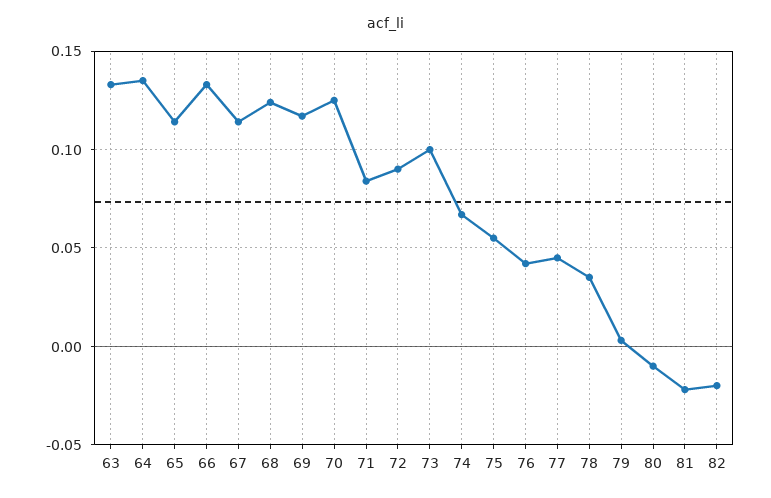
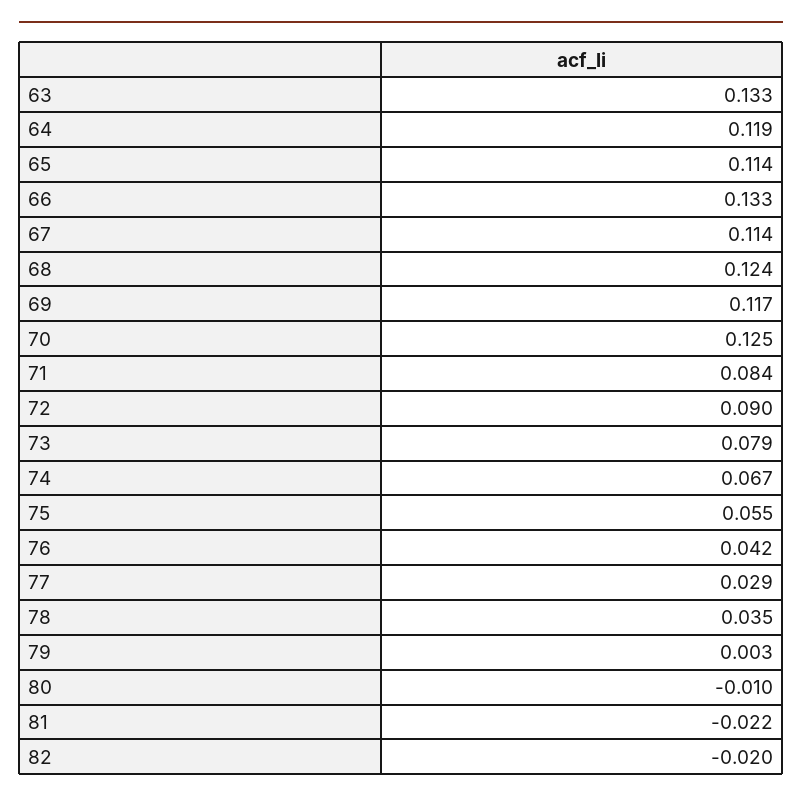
64: 0.135 -> 0.119
73: 0.1 -> 0.079
77: 0.045 -> 0.029

